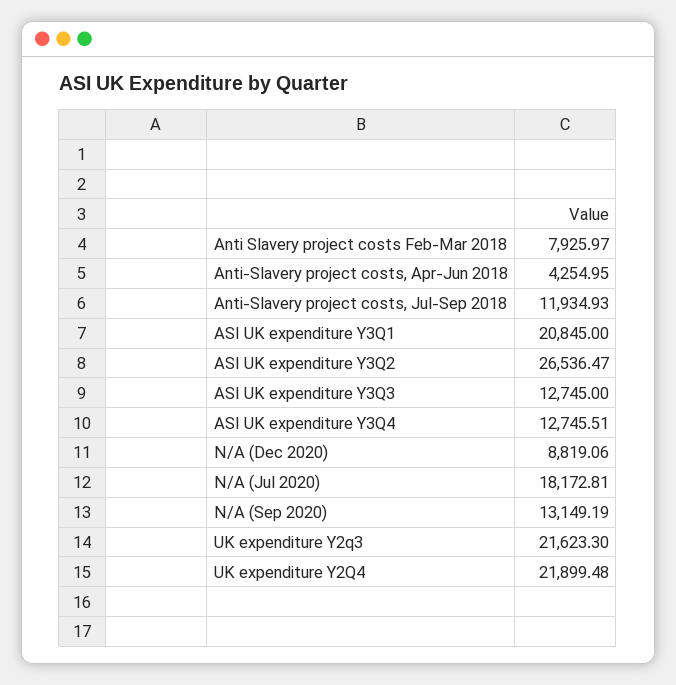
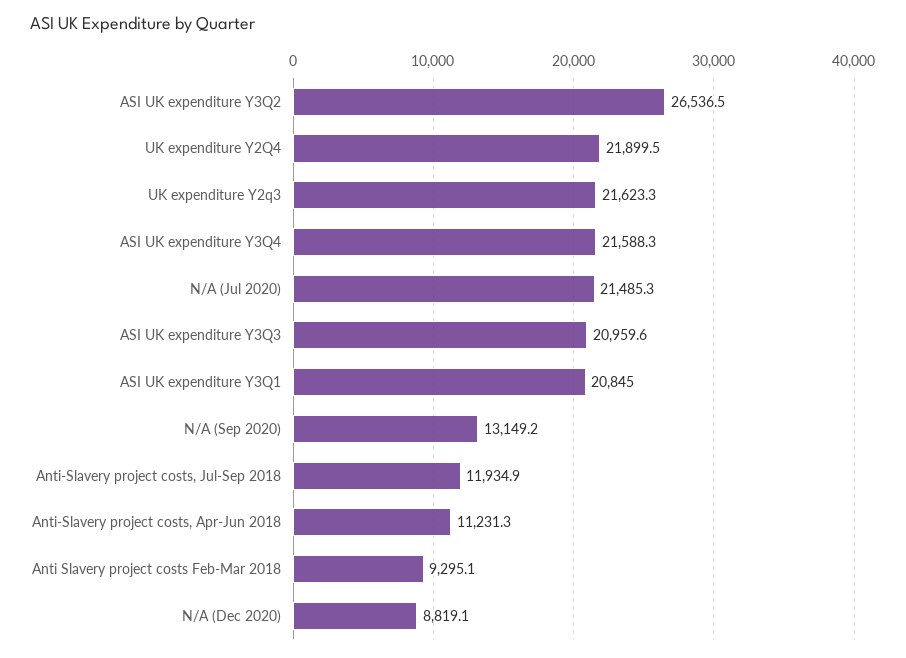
Anti Slavery project costs Feb-Mar 2018: 7925.97 -> 9295.1
Anti-Slavery project costs, Apr-Jun 2018: 4254.95 -> 11231.3
ASI UK expenditure Y3Q3: 12745 -> 20959.6
ASI UK expenditure Y3Q4: 12745.51 -> 21588.3
N/A (Jul 2020): 18172.81 -> 21485.3

